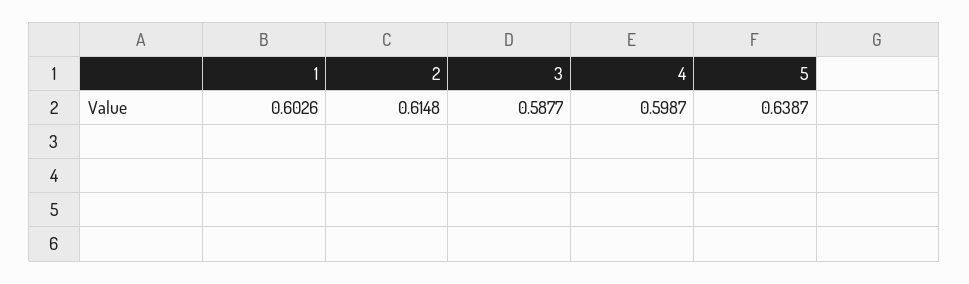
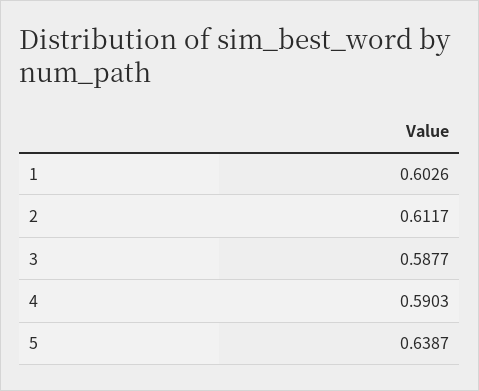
2: 0.6148 -> 0.6117
4: 0.5987 -> 0.5903

